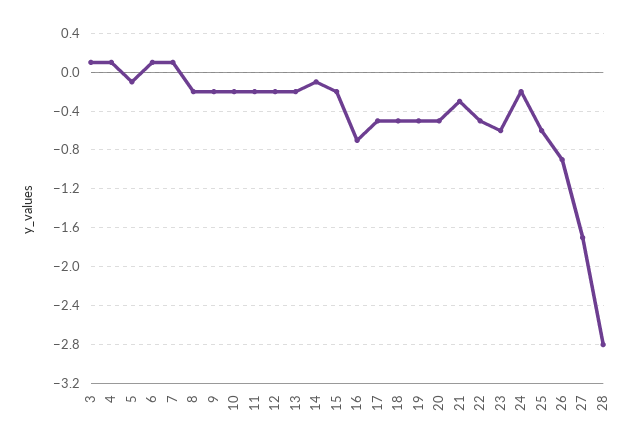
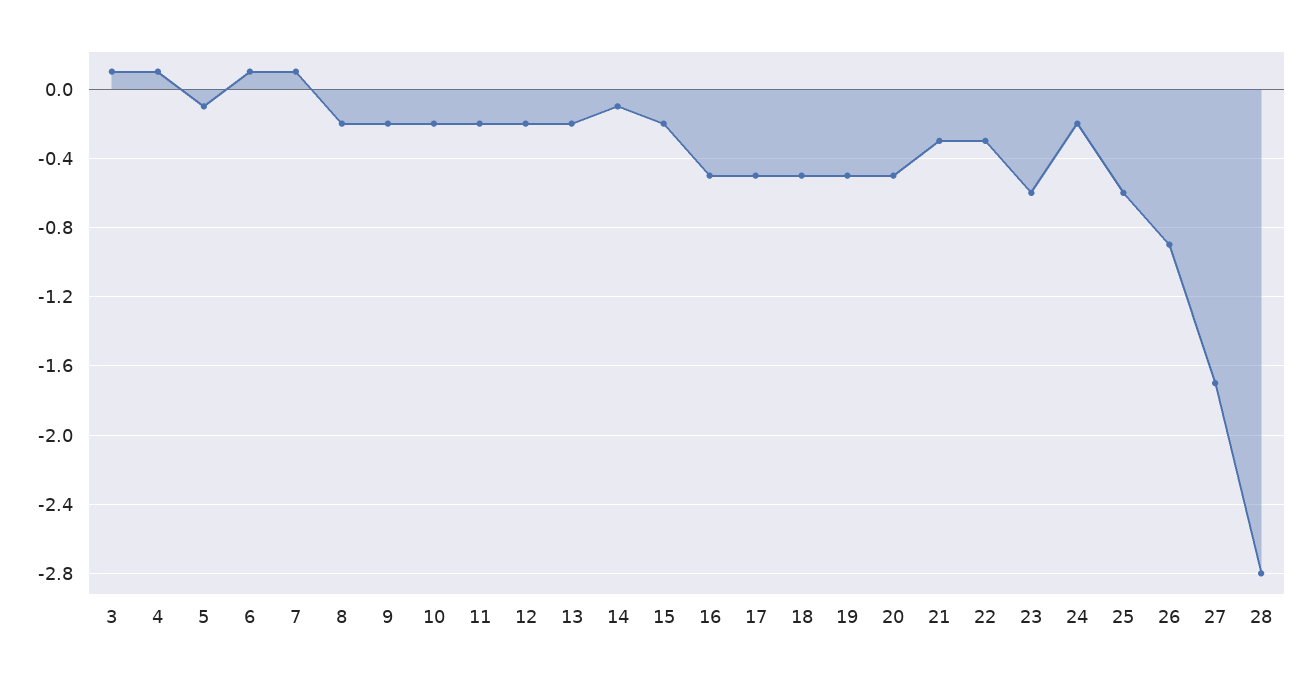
16: -0.7 -> -0.5
22: -0.5 -> -0.3

